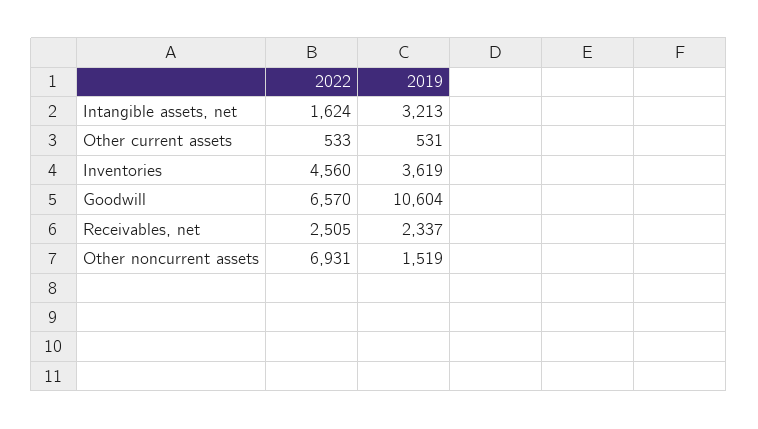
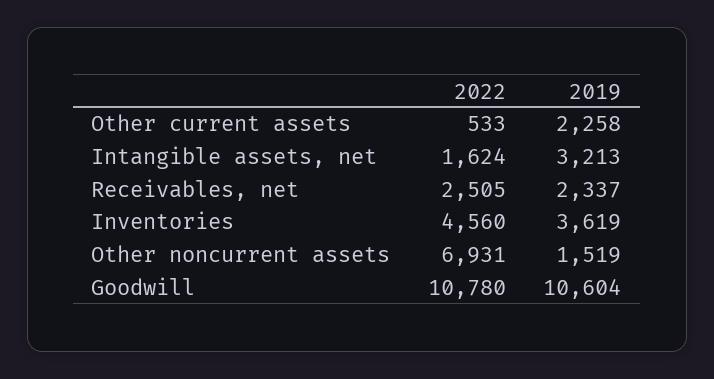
2019, Other current assets: 531 -> 2258
2022, Goodwill: 6570 -> 10780

